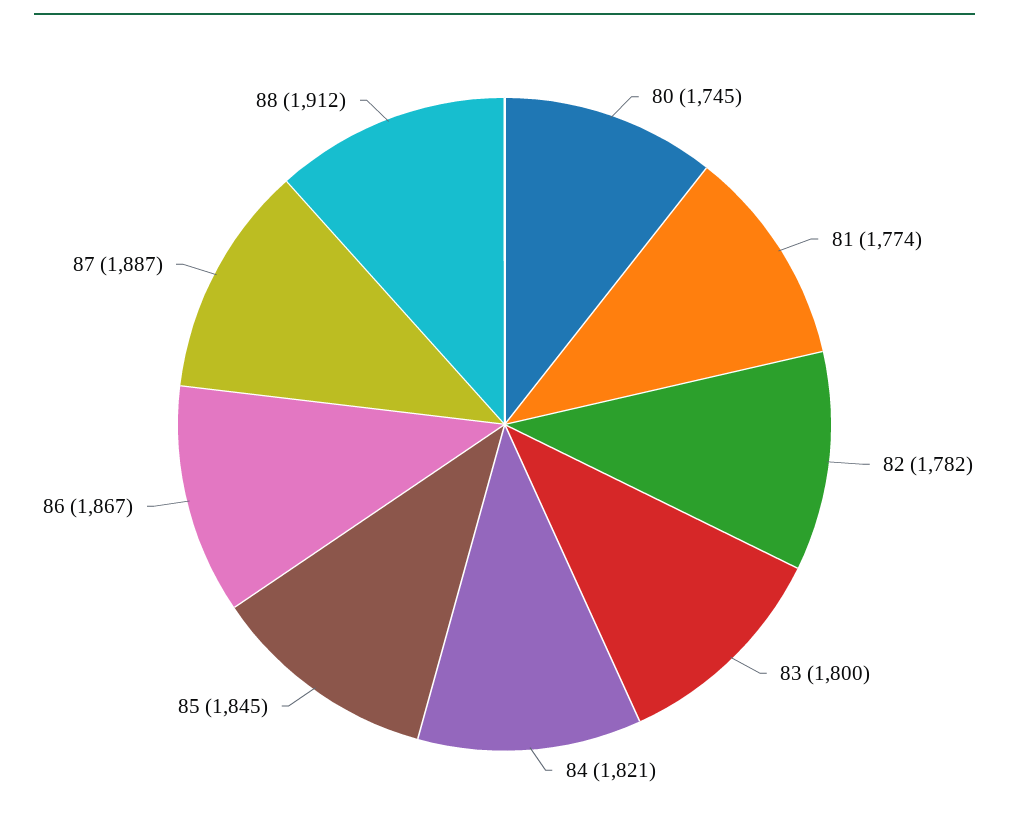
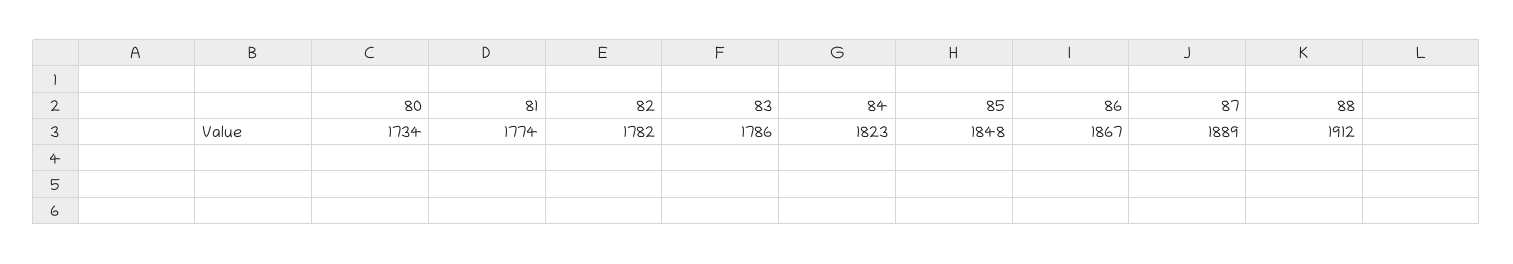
80: 1745 -> 1734
83: 1800 -> 1786
84: 1821 -> 1823
85: 1845 -> 1848
87: 1887 -> 1889

